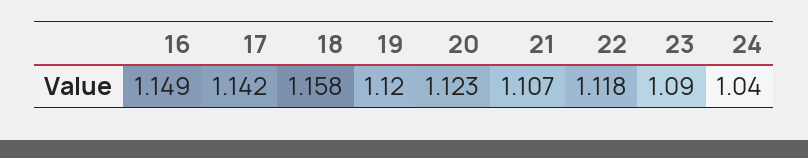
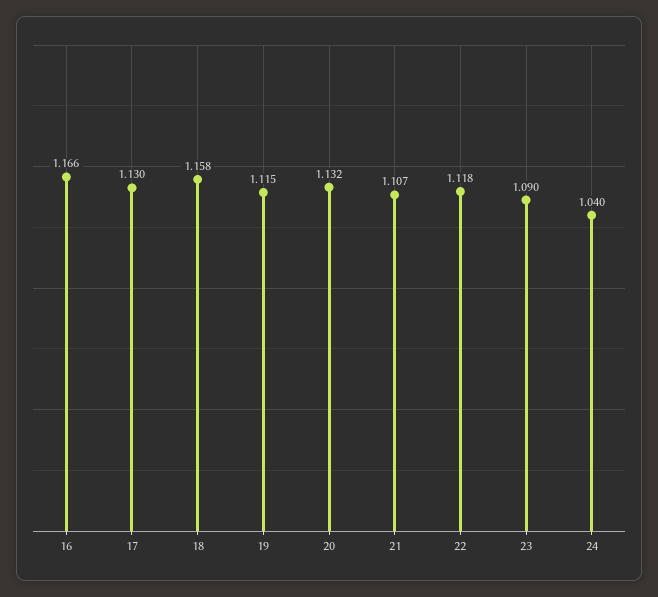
16: 1.149 -> 1.166
17: 1.142 -> 1.13
19: 1.12 -> 1.115
20: 1.123 -> 1.132

